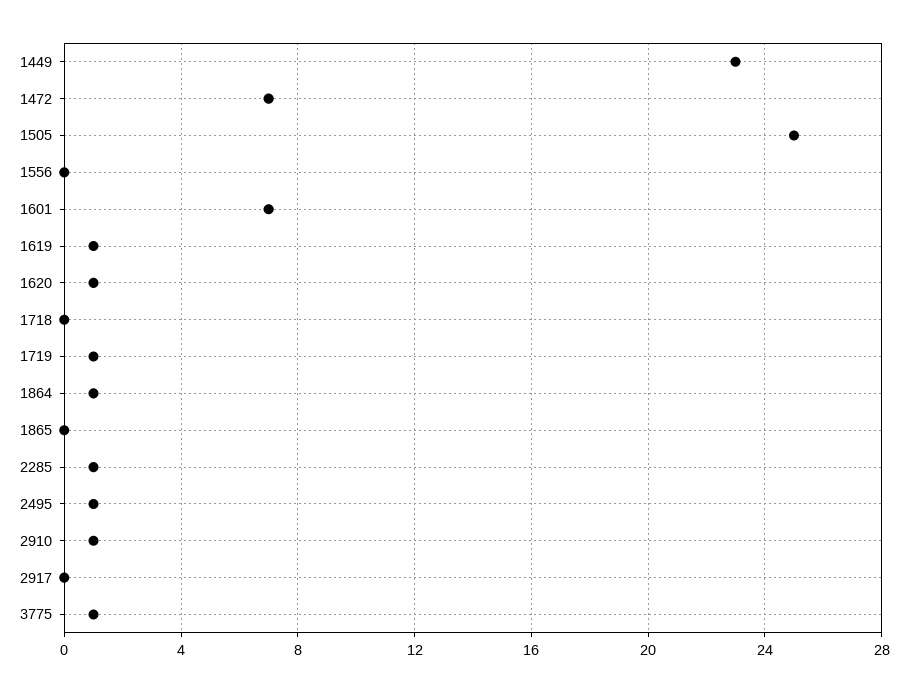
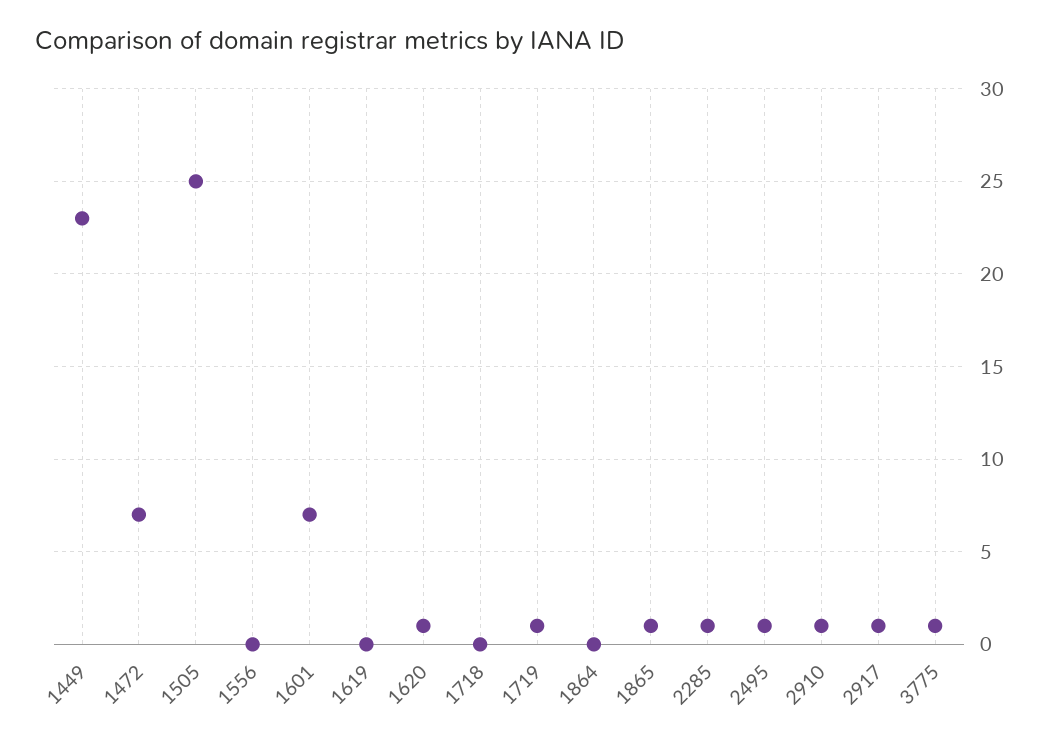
1619: 1 -> 0
1864: 1 -> 0
1865: 0 -> 1
2917: 0 -> 1

